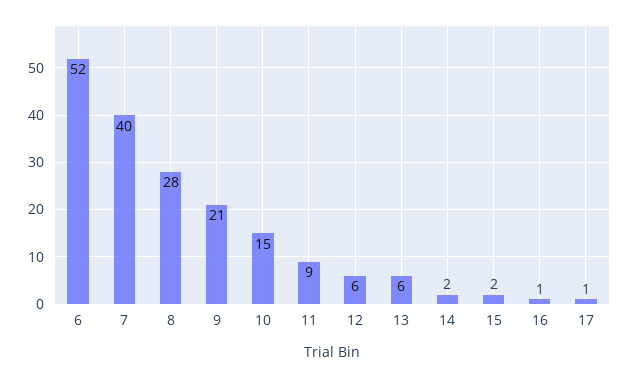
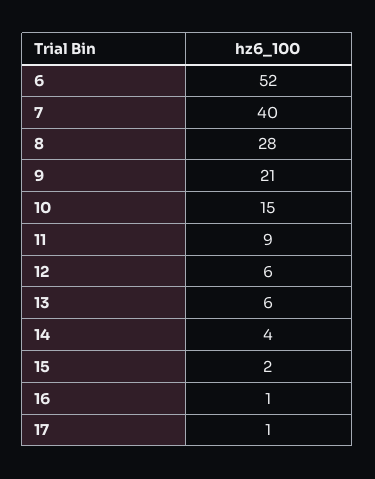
14: 2 -> 4

